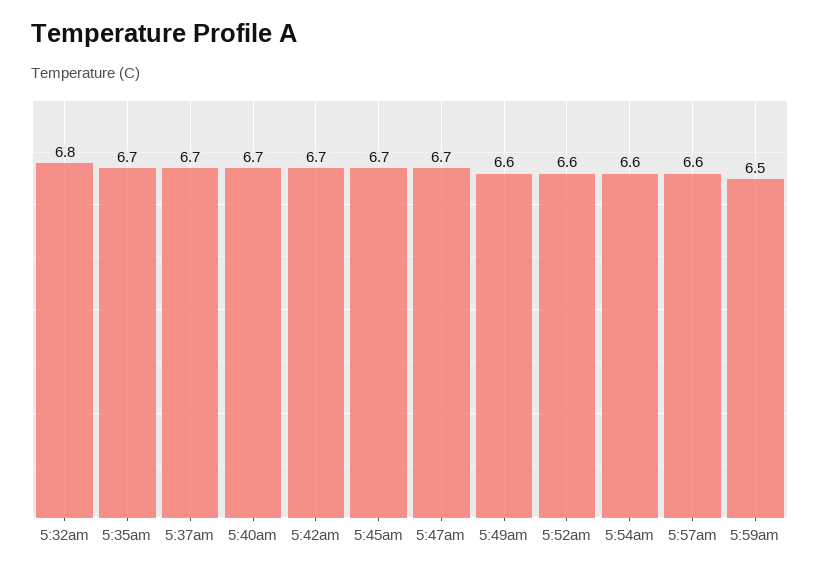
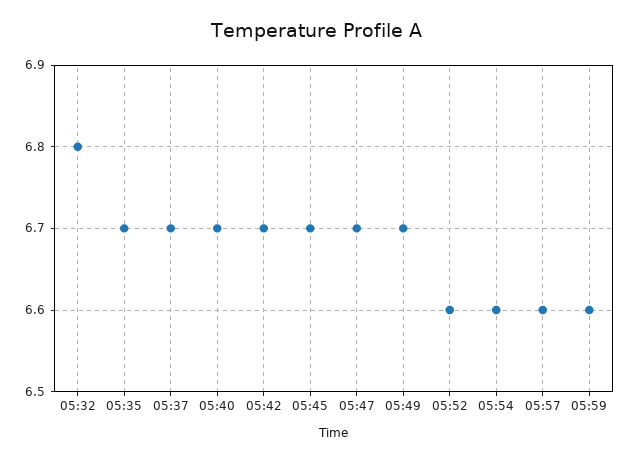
5:49am: 6.6 -> 6.7
5:59am: 6.5 -> 6.6

